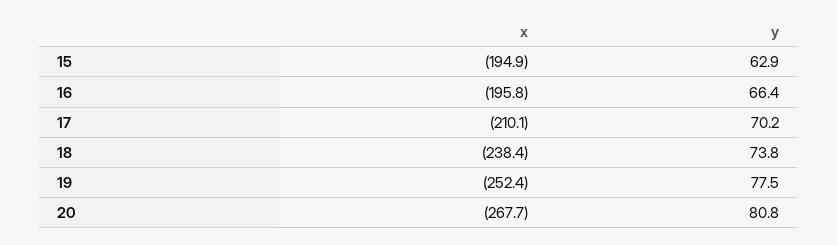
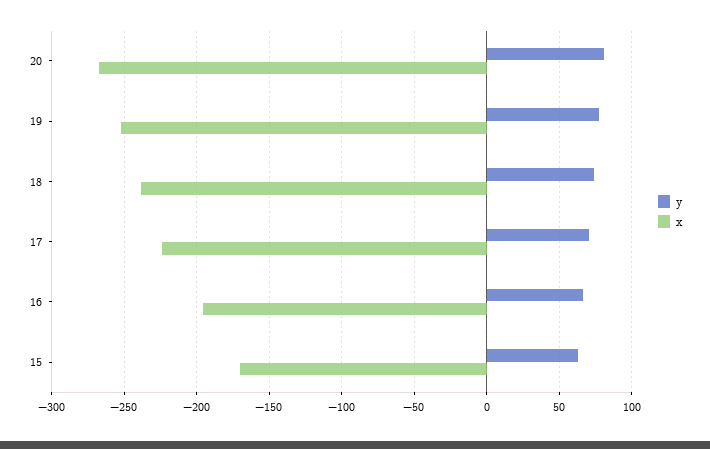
x, 15: -194.9 -> -170
x, 17: -210.1 -> -225

